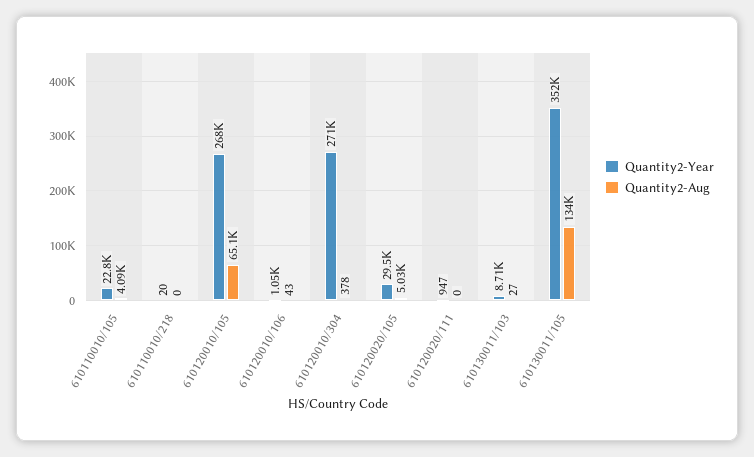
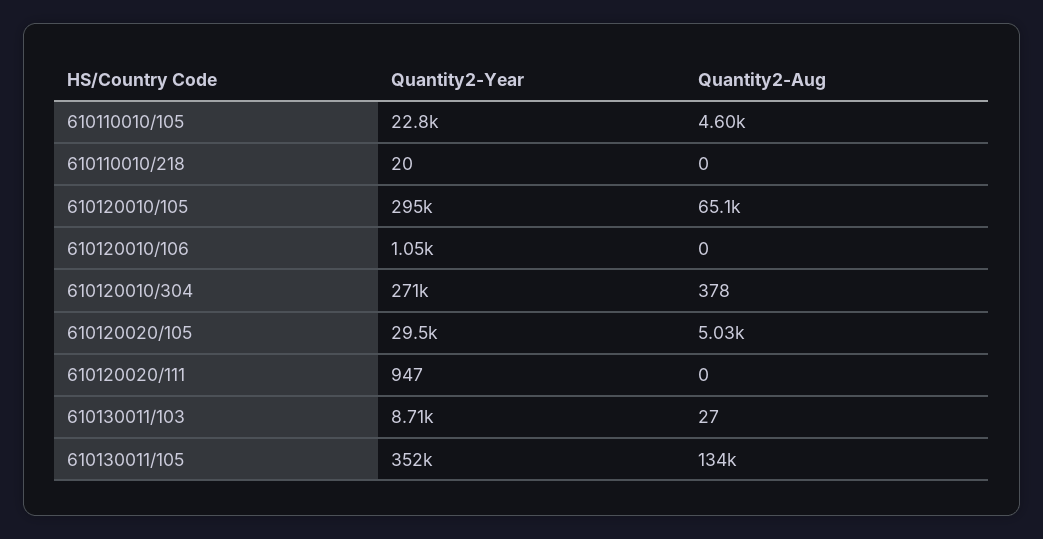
Quantity2-Aug, 610110010/105: 4090 -> 4600
Quantity2-Year, 610120010/105: 268000 -> 295000
Quantity2-Aug, 610120010/106: 43 -> 0

